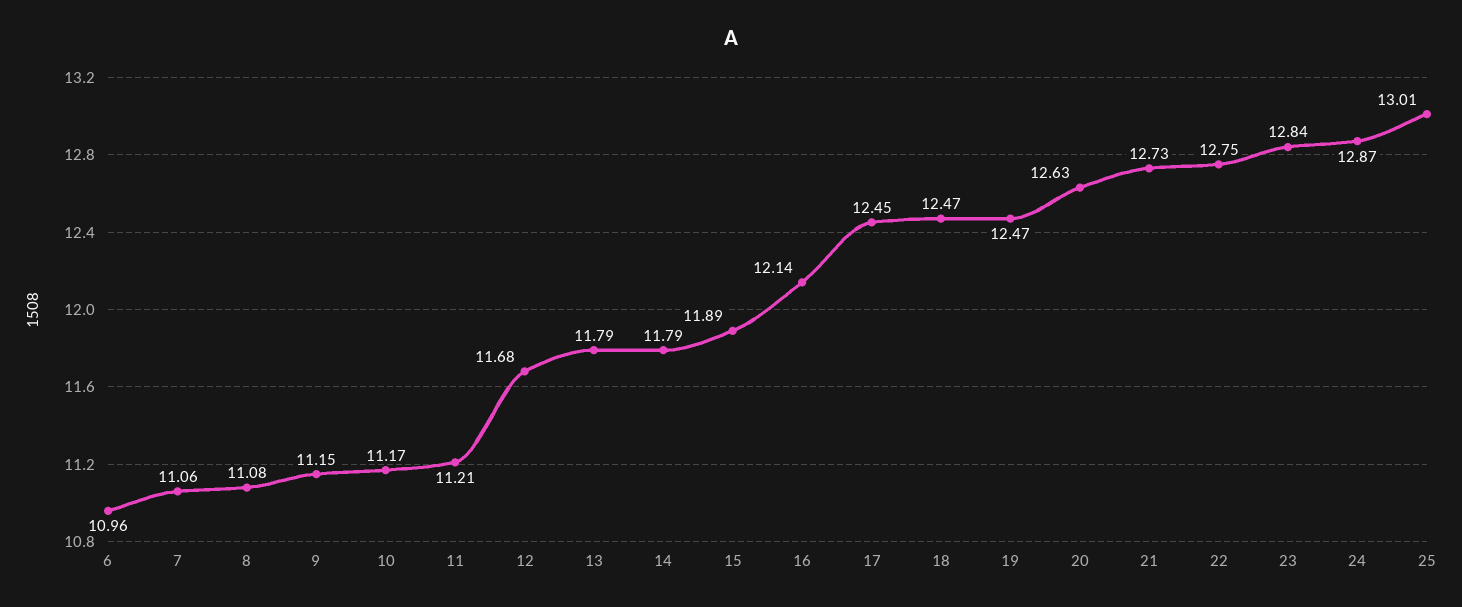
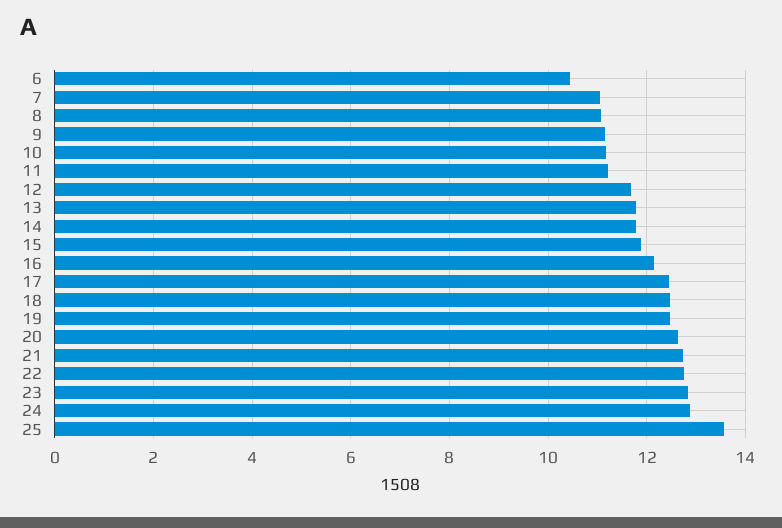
6: 10.96 -> 10.4
25: 13.01 -> 13.6

